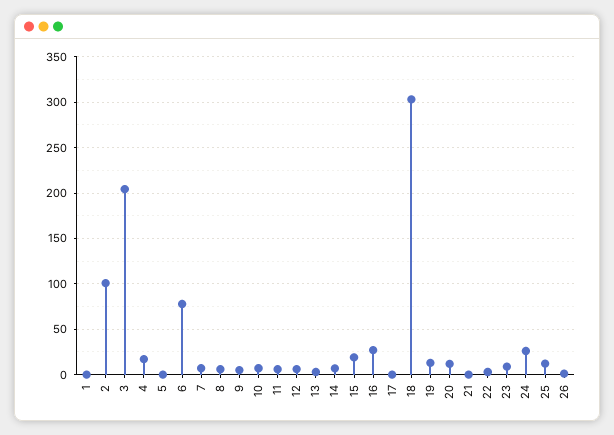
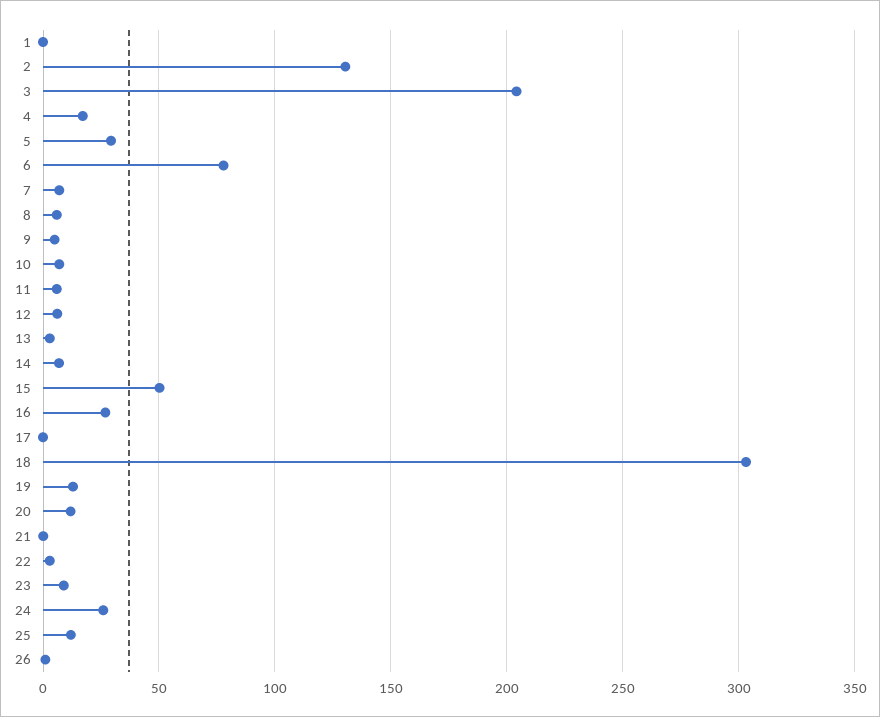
2: 100 -> 130
5: 0 -> 30
15: 20 -> 50

